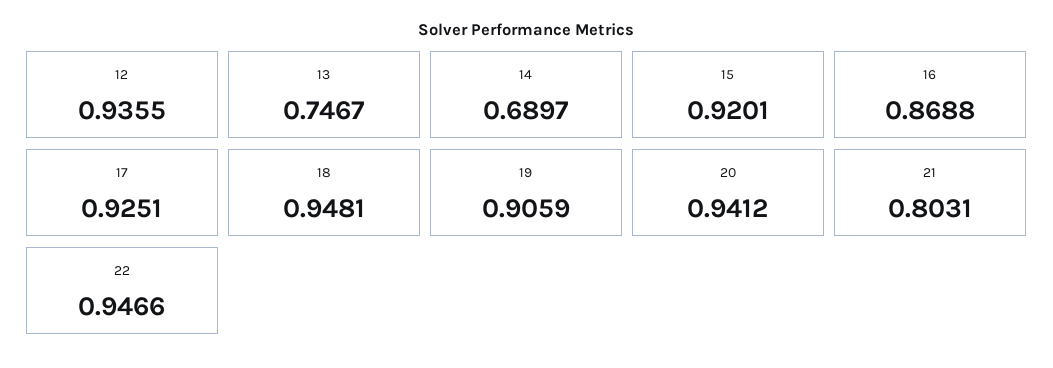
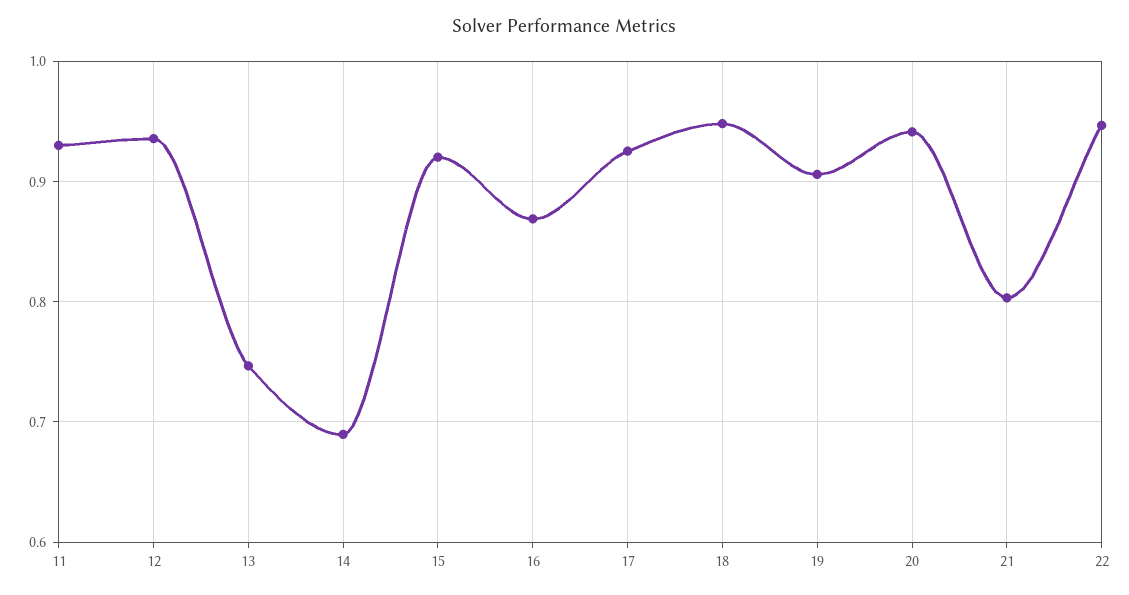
11: none -> 0.93

